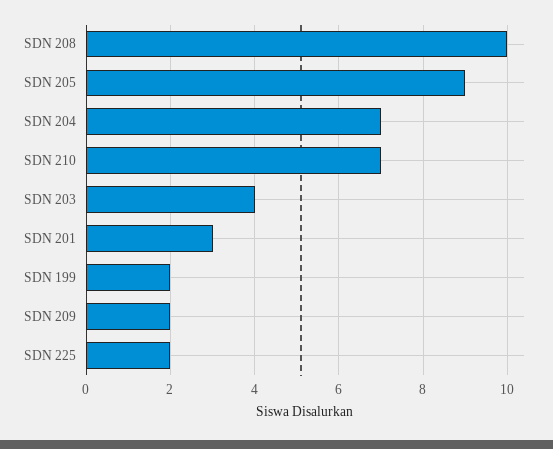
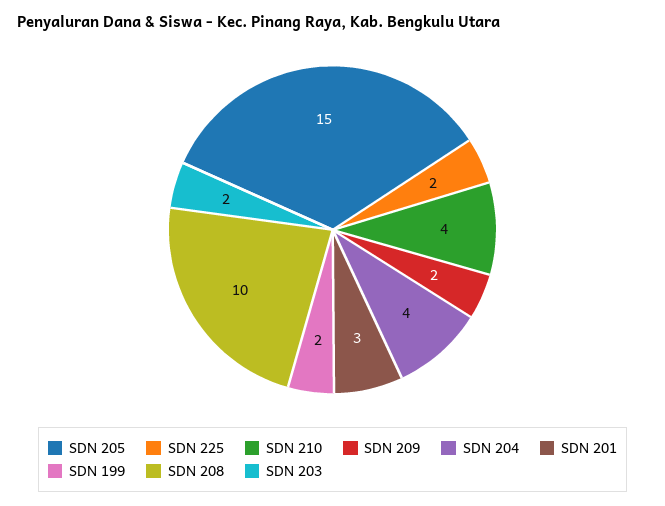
SDN 205: 9 -> 15
SDN 204: 7 -> 4
SDN 210: 7 -> 4
SDN 203: 4 -> 2

